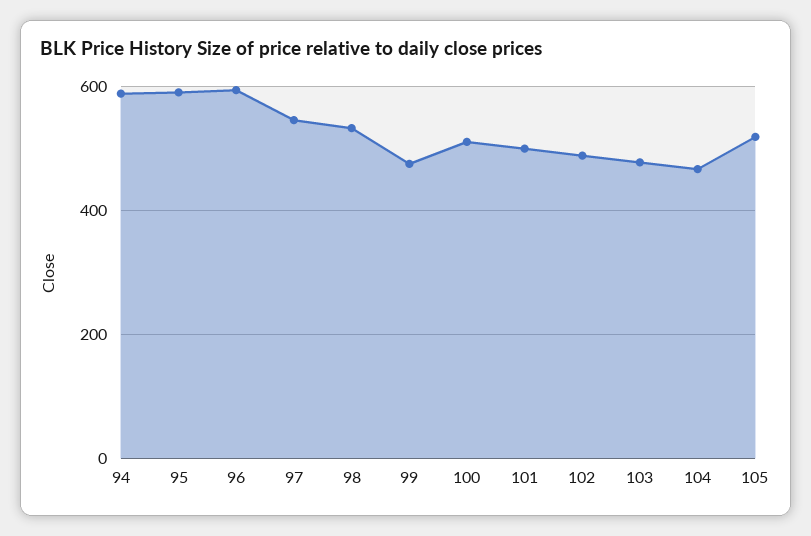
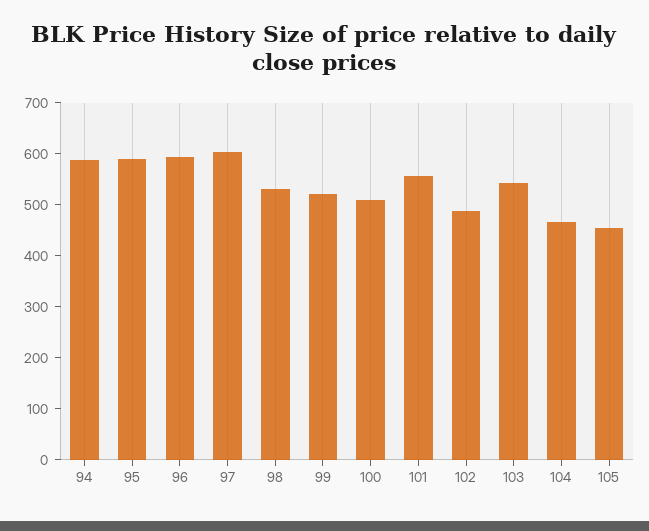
97: 540 -> 600
99: 480 -> 520
101: 500 -> 560
103: 480 -> 540
105: 520 -> 460

